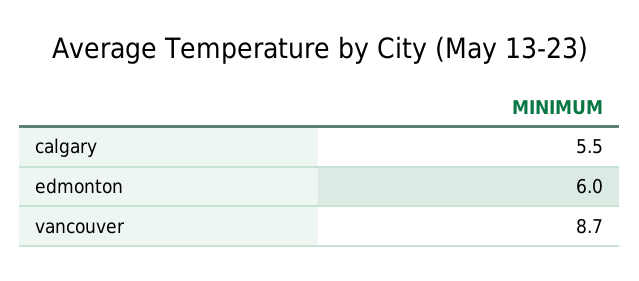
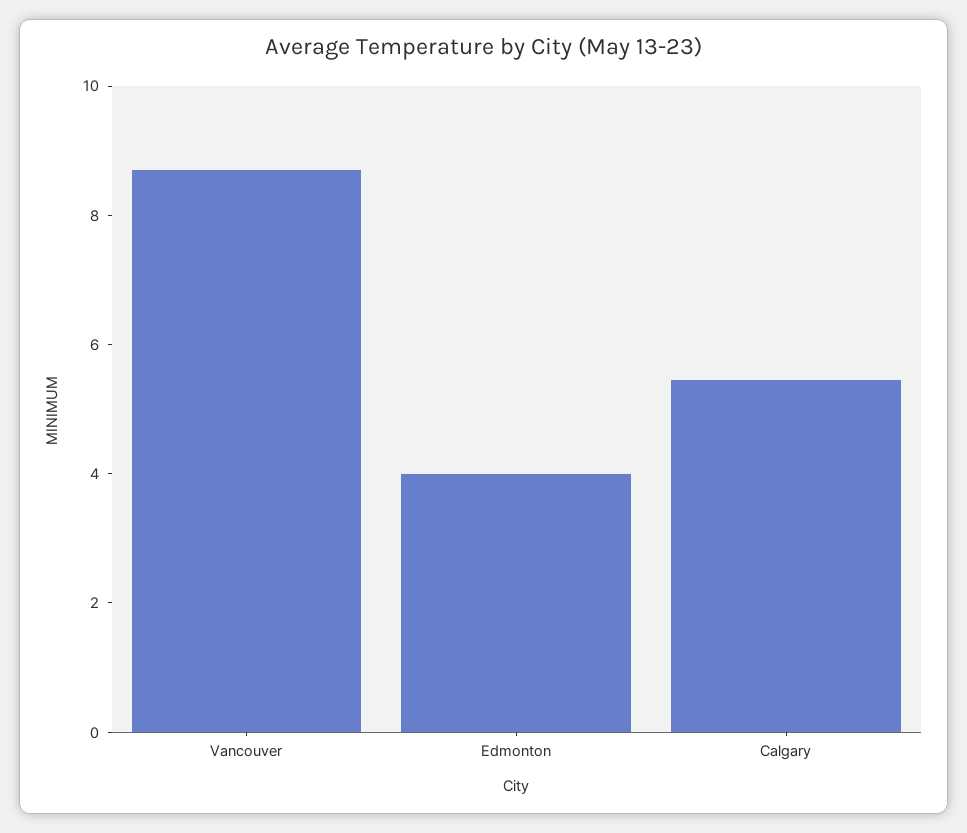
edmonton: 6 -> 4

